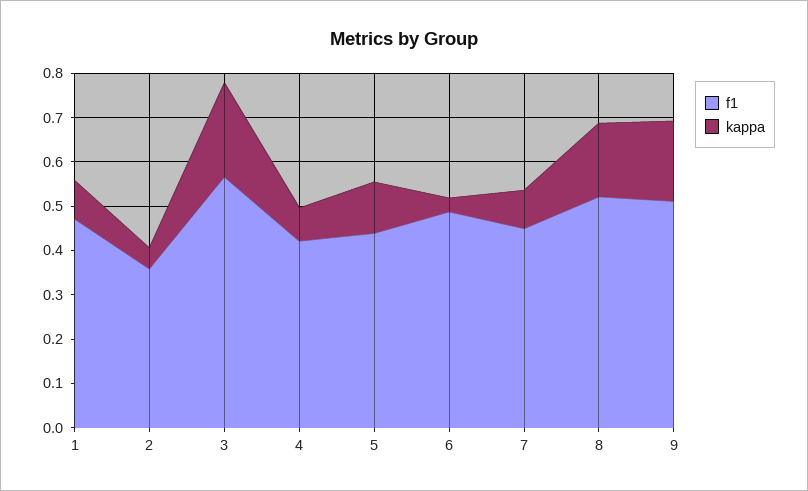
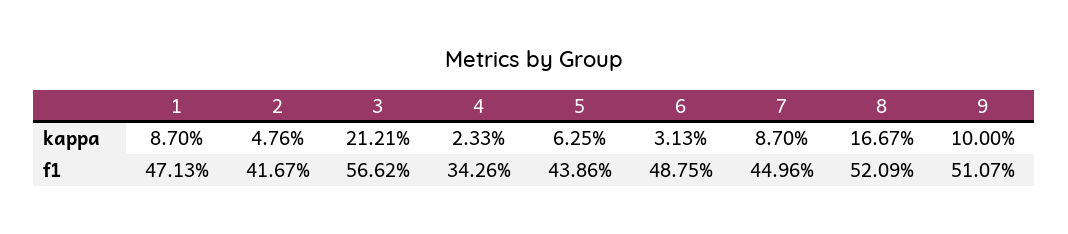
f1, 2: 0.36 -> 0.4167
f1, 4: 0.42 -> 0.3426
kappa, 4: 0.08 -> 0.0233
kappa, 5: 0.12 -> 0.0625
kappa, 9: 0.18 -> 0.1

